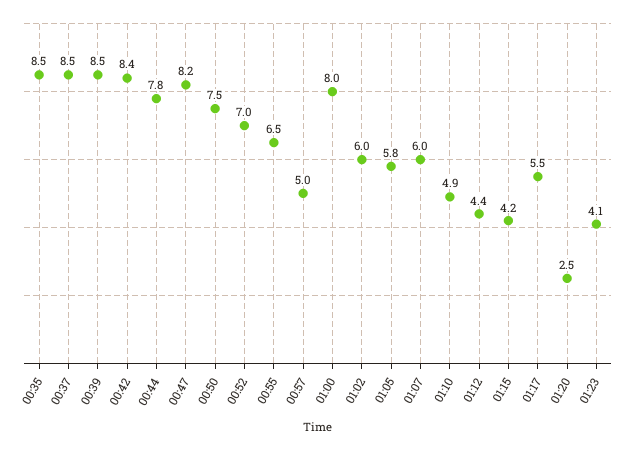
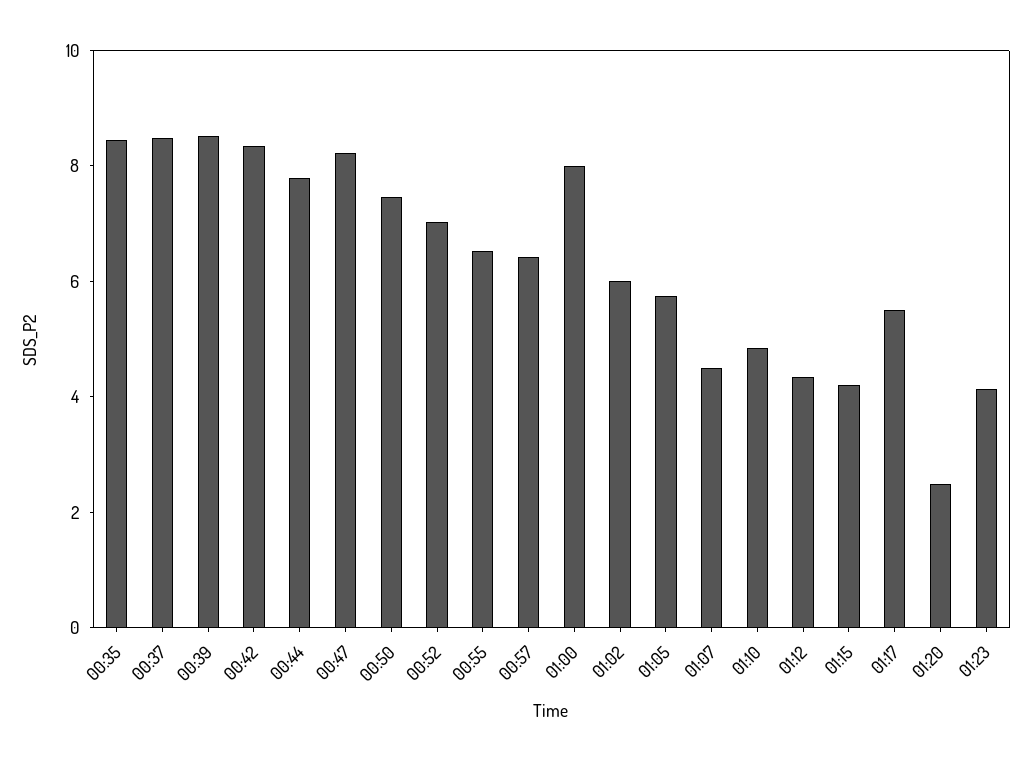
00:57: 5 -> 6.5
01:07: 6 -> 4.5

